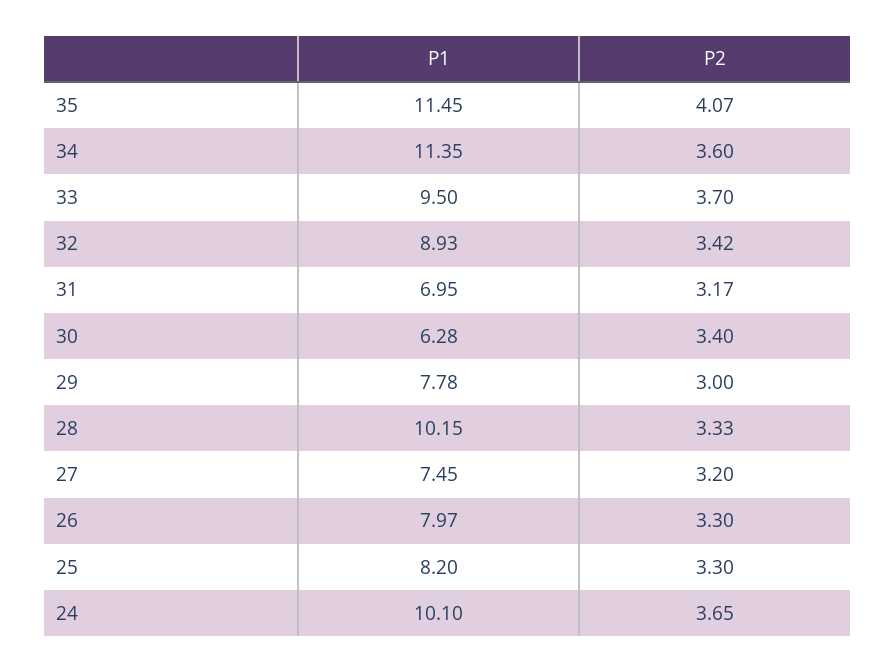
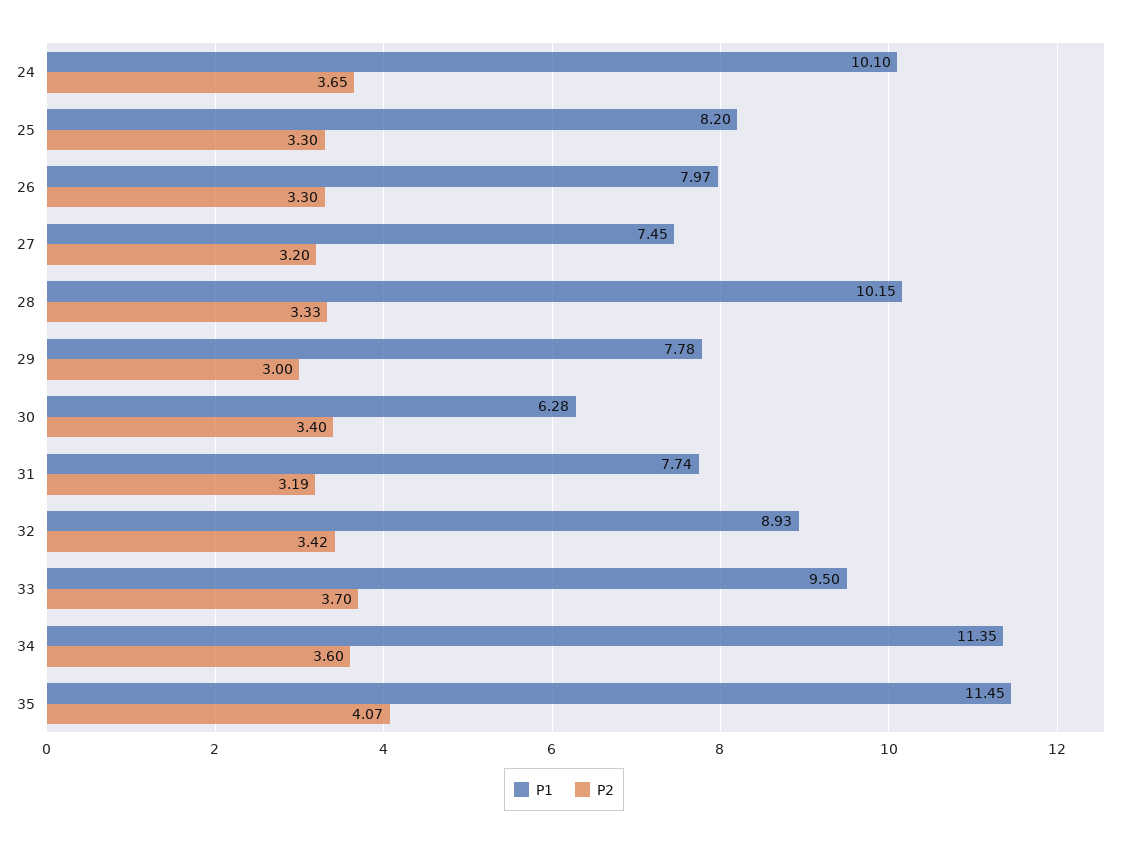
P1, 31: 6.95 -> 7.74
P2, 31: 3.17 -> 3.19

